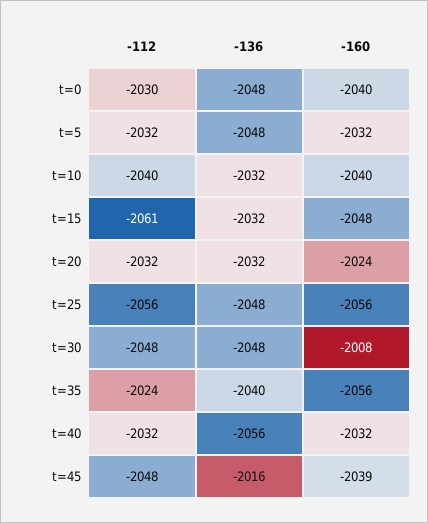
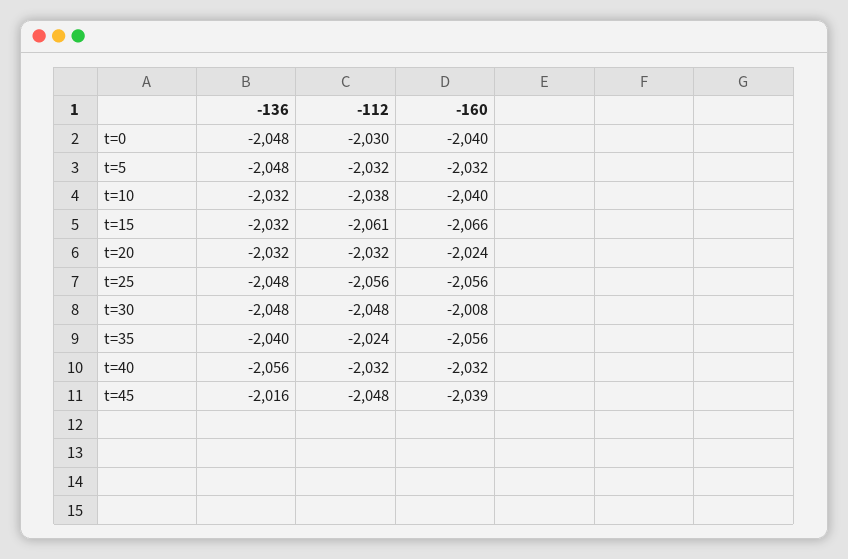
-112, t=10: -2040 -> -2038
-160, t=15: -2048 -> -2066

